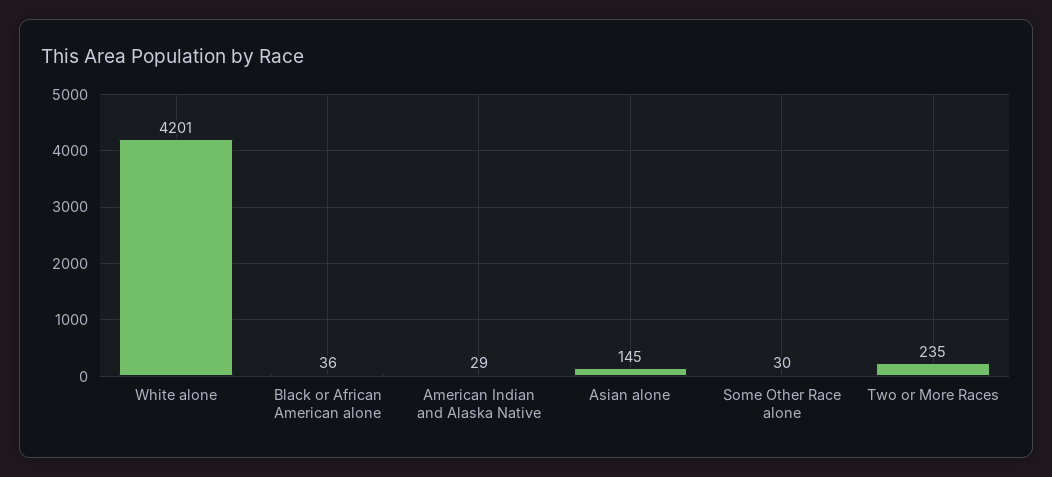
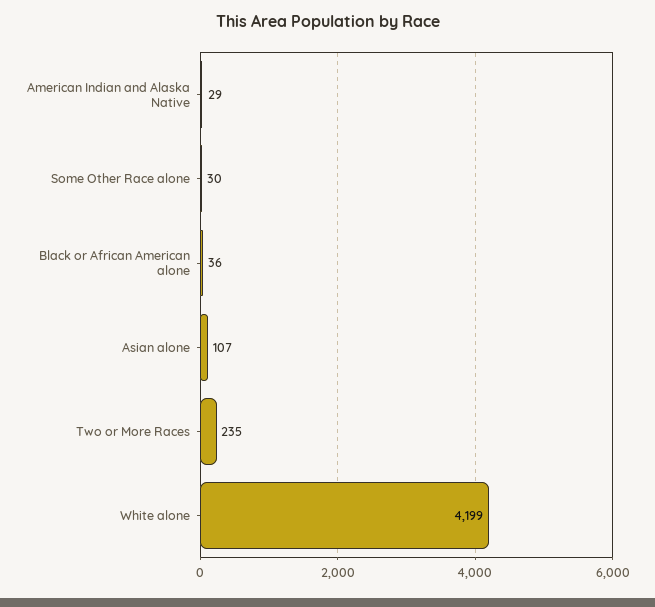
White alone: 4201 -> 4199
Asian alone: 145 -> 107

